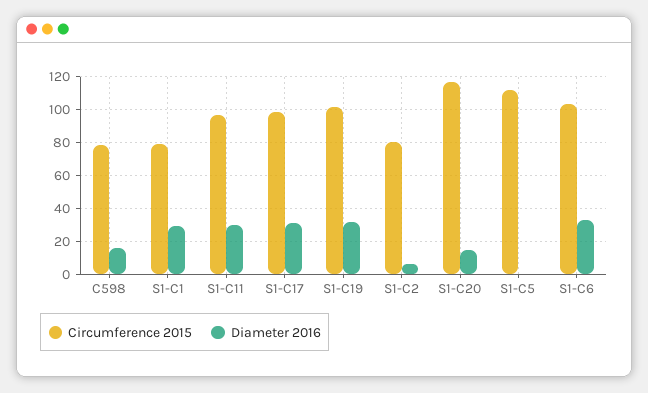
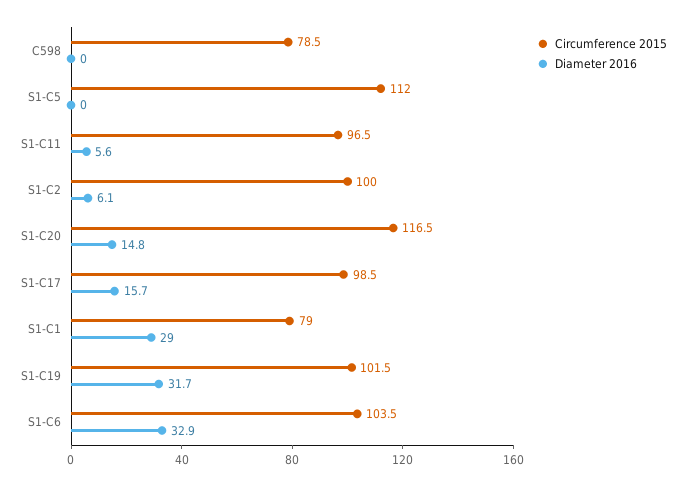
Diameter 2016, C598: 15 -> 0
Diameter 2016, S1-C11: 30 -> 5.6
Diameter 2016, S1-C17: 30 -> 15.7
Circumference 2015, S1-C2: 80 -> 100

